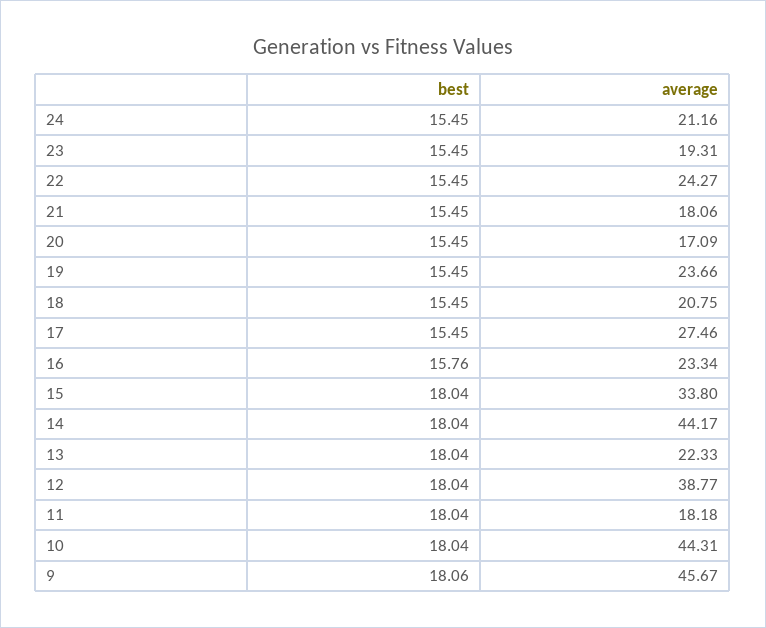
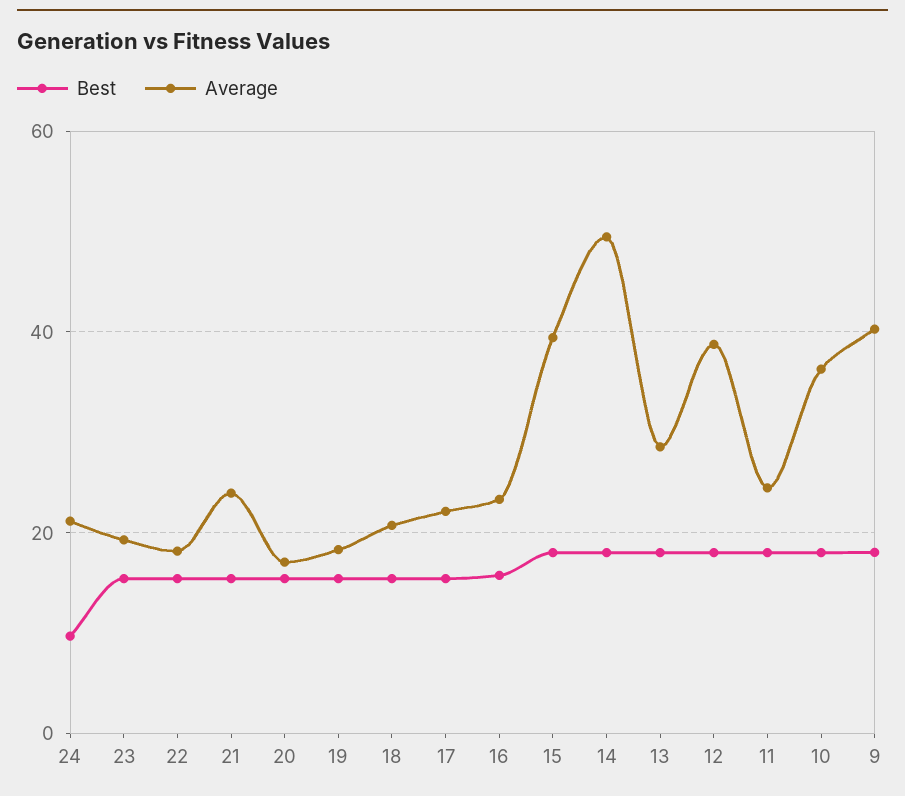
best, 24: 15.45 -> 10
average, 22: 24.27 -> 18
average, 21: 18.06 -> 24
average, 19: 23.66 -> 18
average, 17: 27.46 -> 22
average, 15: 33.8 -> 40
average, 14: 44.17 -> 50
average, 13: 22.33 -> 28
average, 11: 18.18 -> 24
average, 10: 44.31 -> 36
average, 9: 45.67 -> 40

